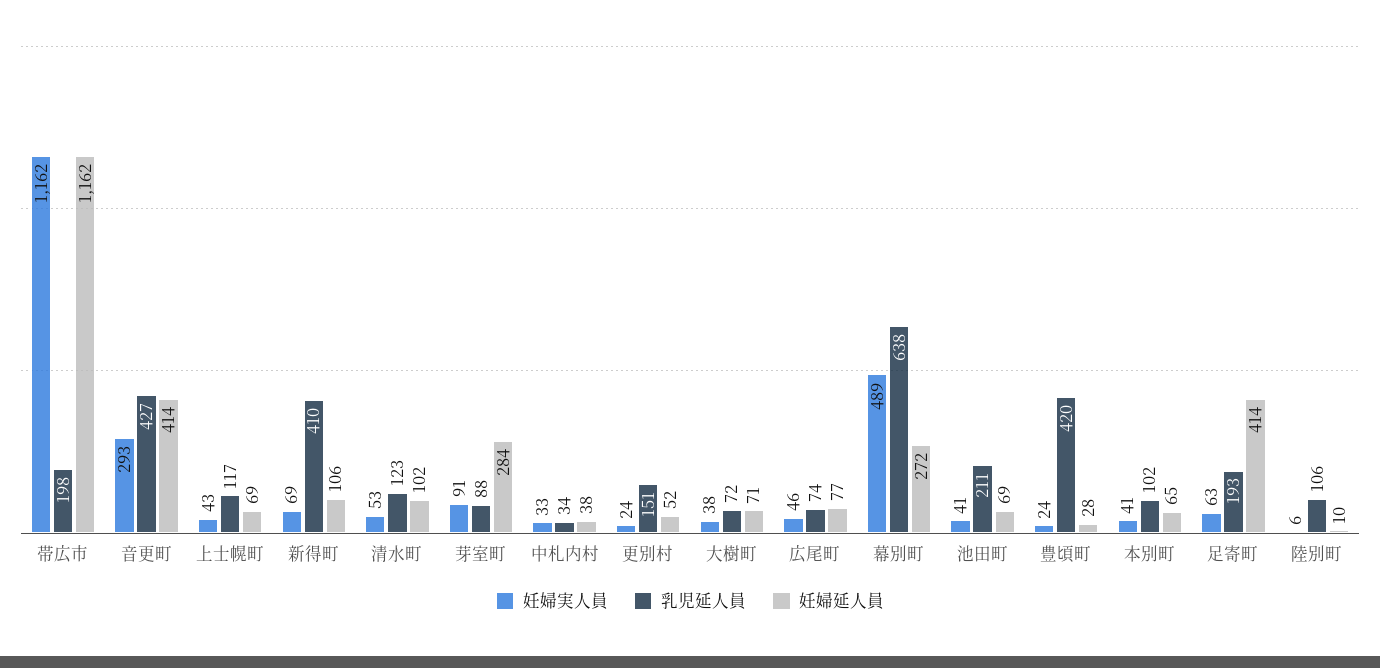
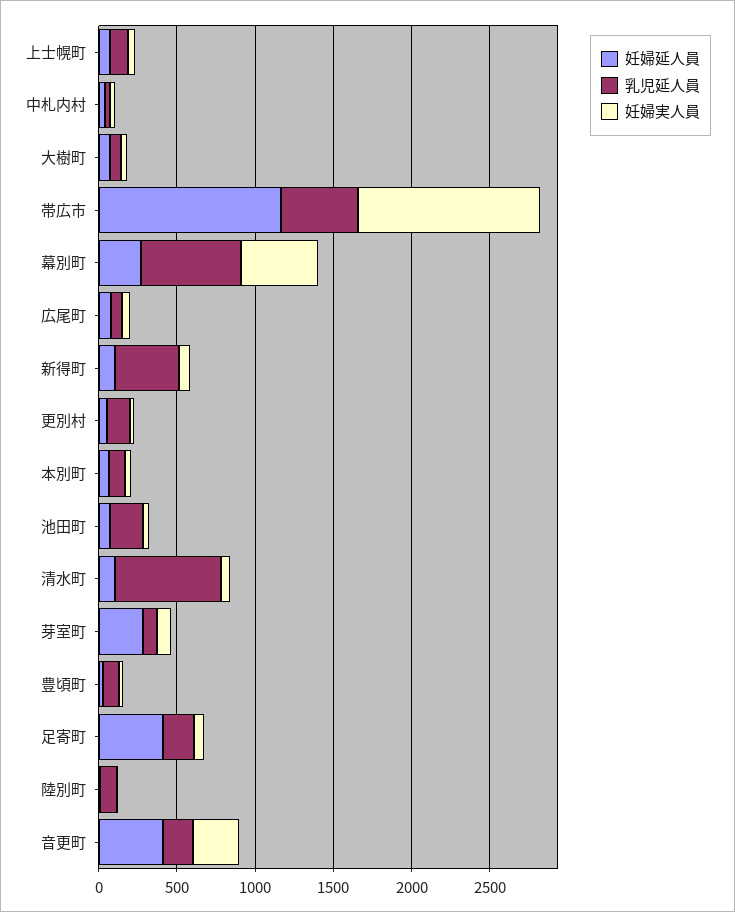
乳児延人員, 帯広市: 198 -> 500
乳児延人員, 音更町: 427 -> 200
乳児延人員, 清水町: 123 -> 700
乳児延人員, 豊頃町: 420 -> 100

